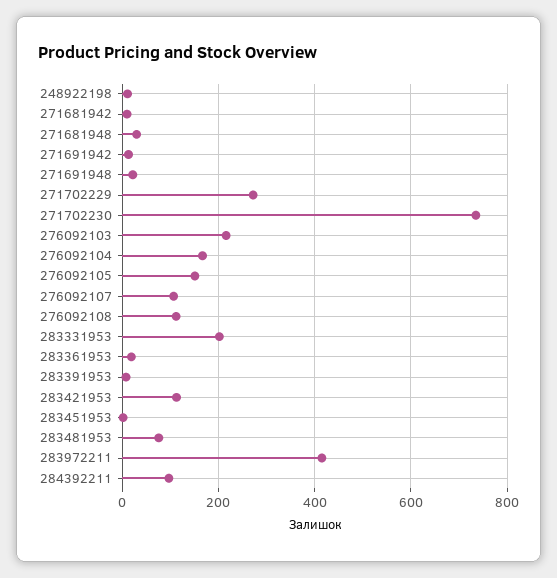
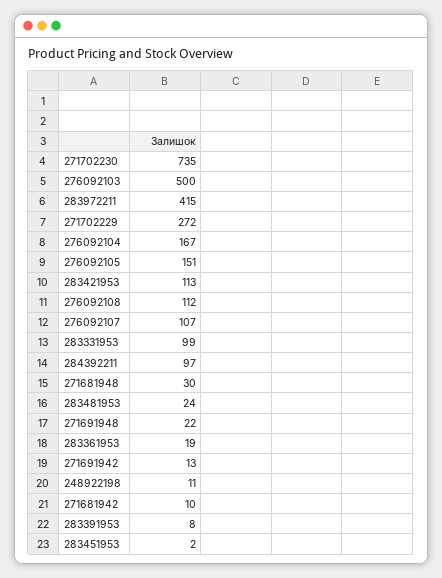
276092103: 220 -> 500
283331953: 200 -> 99
283481953: 80 -> 24

